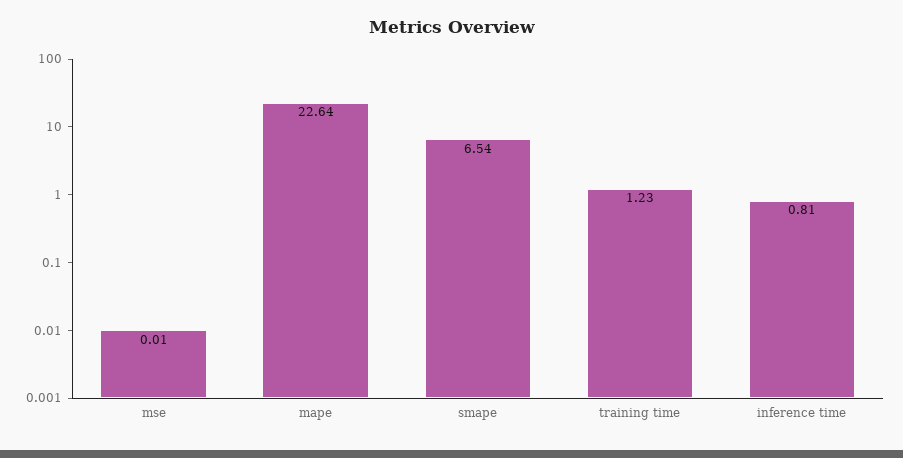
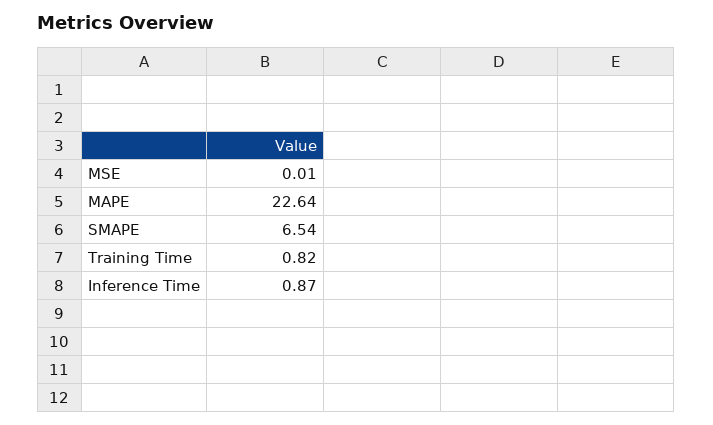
training time: 1.23 -> 0.82
inference time: 0.81 -> 0.87

